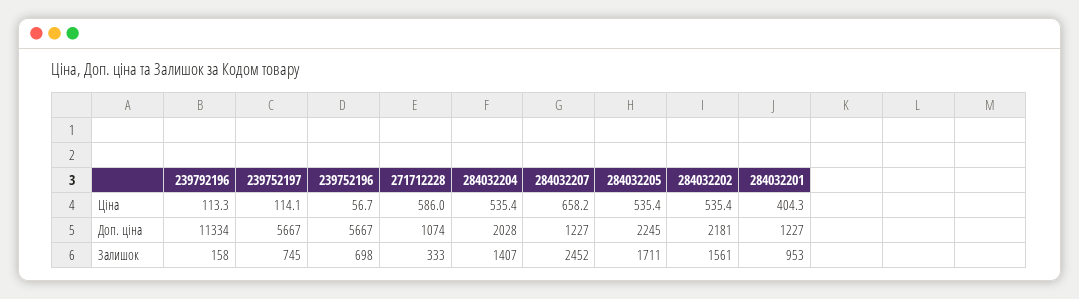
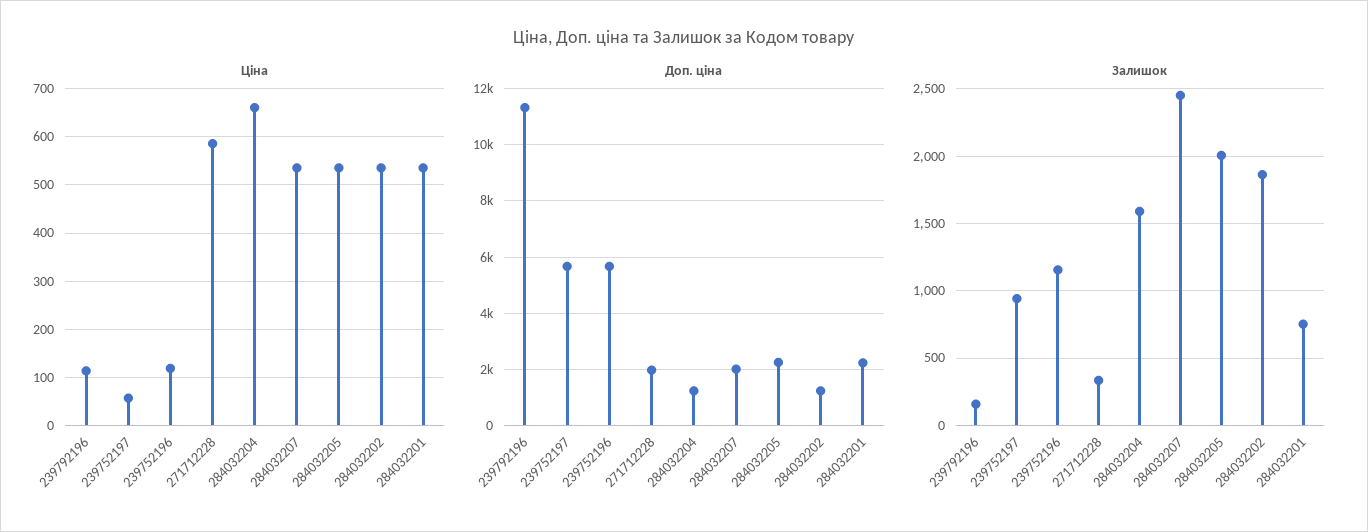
Ціна, 239752197: 114.1 -> 60
Ціна, 239752196: 56.7 -> 120
Ціна, 284032204: 535.4 -> 660
Ціна, 284032207: 658.2 -> 540
Ціна, 284032201: 404.3 -> 540
Доп. ціна, 271712228: 1074 -> 2000
Доп. ціна, 284032204: 2028 -> 1250
Доп. ціна, 284032207: 1227 -> 2000
Доп. ціна, 284032202: 2181 -> 1250
Доп. ціна, 284032201: 1227 -> 2250
Залишок, 239752197: 745 -> 950
Залишок, 239752196: 698 -> 1150
Залишок, 284032204: 1407 -> 1600
Залишок, 284032205: 1711 -> 2000
Залишок, 284032202: 1561 -> 1850
Залишок, 284032201: 953 -> 750

